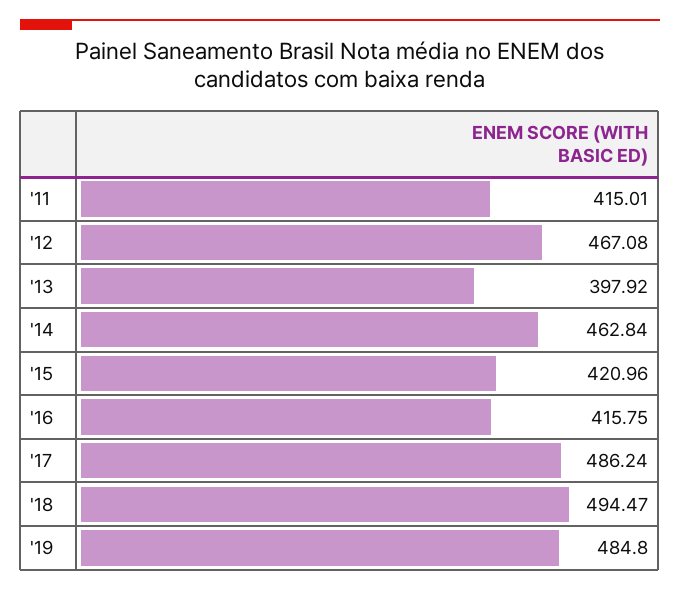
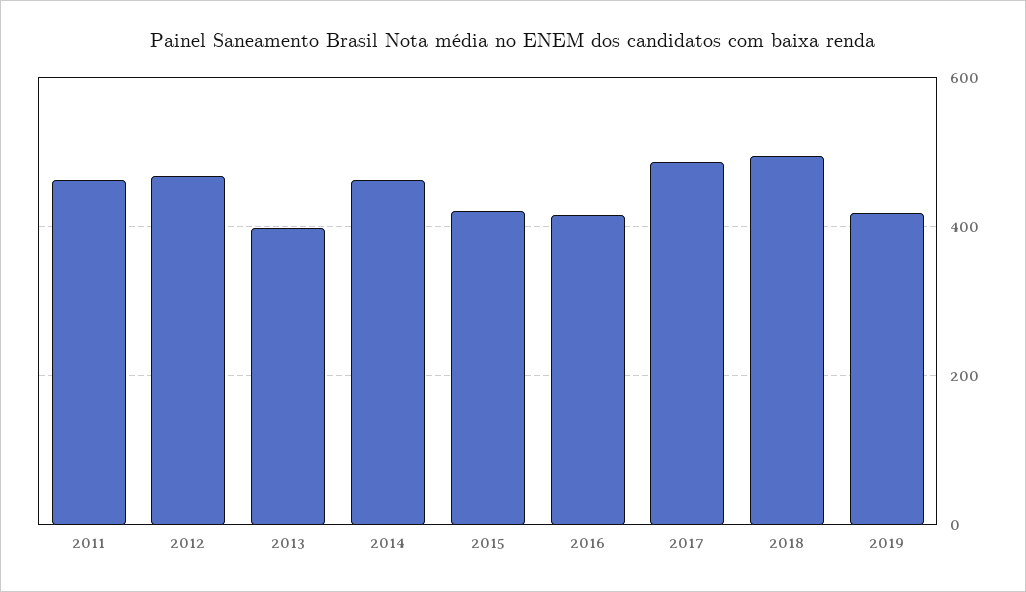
'11: 415.01 -> 460
'19: 484.8 -> 420

